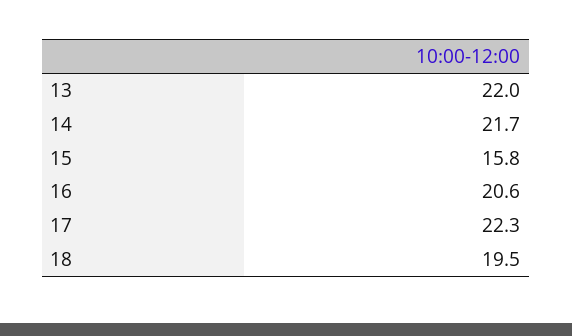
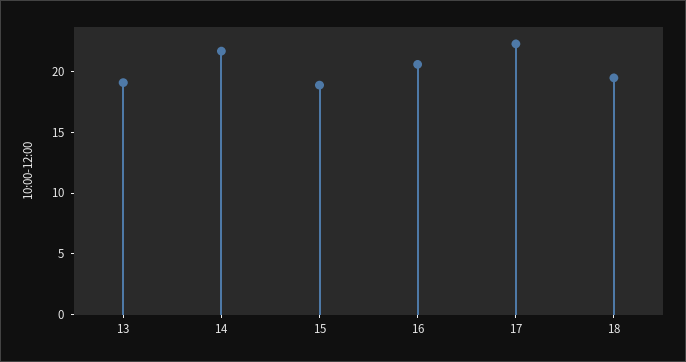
13: 22 -> 19
15: 15.8 -> 19

